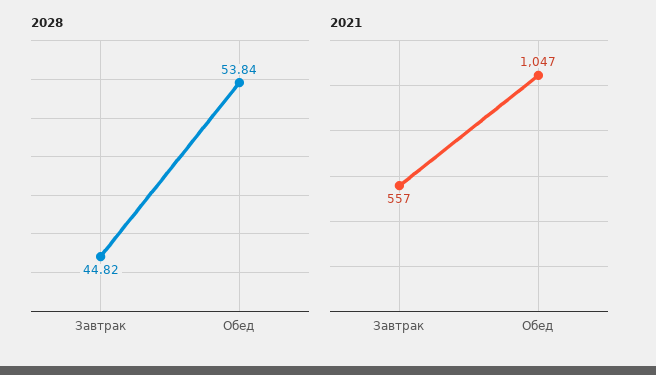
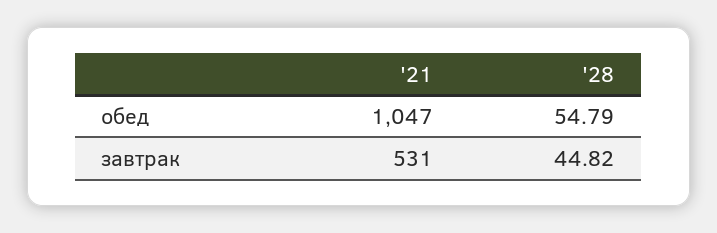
2028, Обед: 53.84 -> 54.79
2021, Завтрак: 557 -> 531

